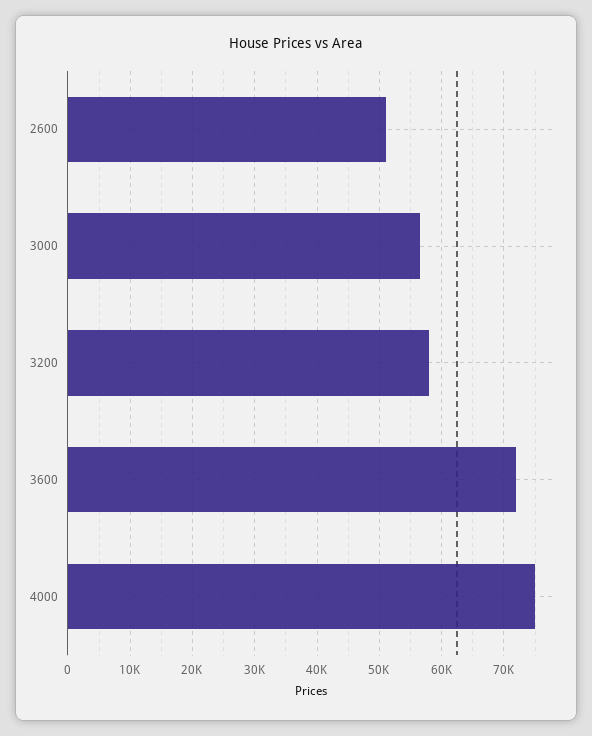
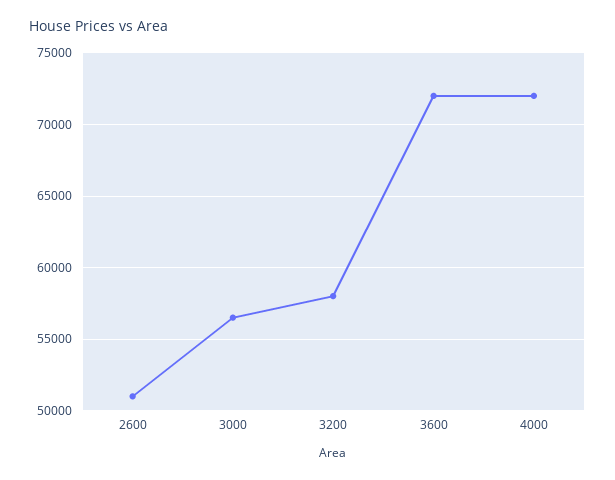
4000: 75000 -> 72000

